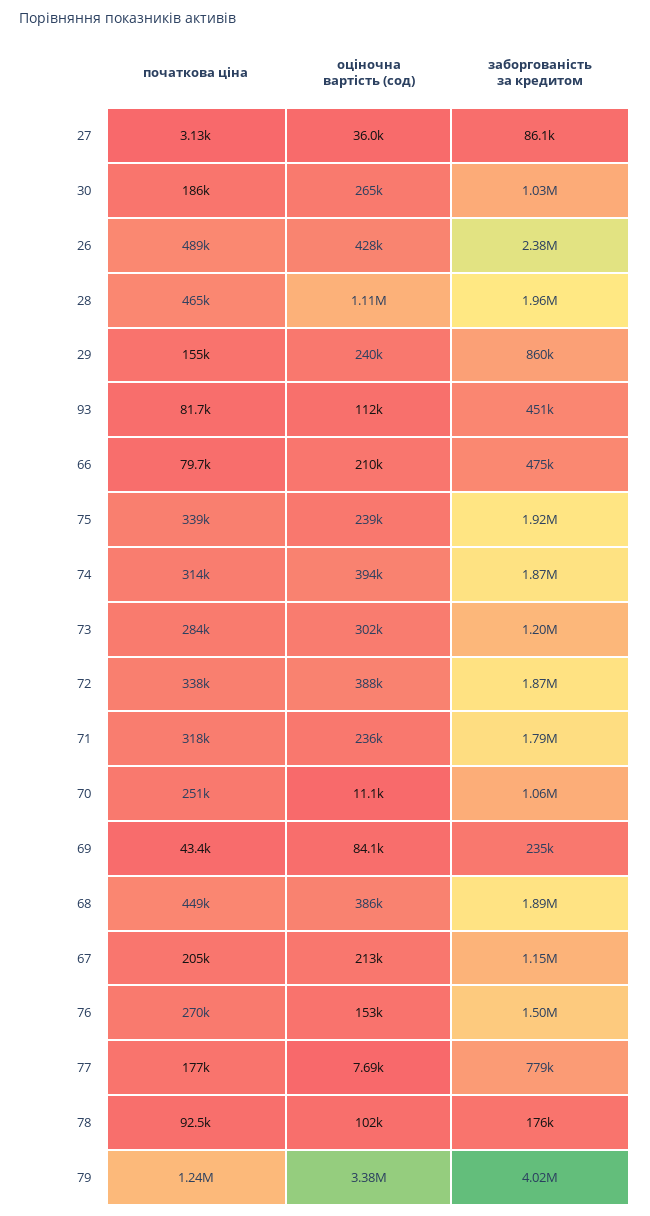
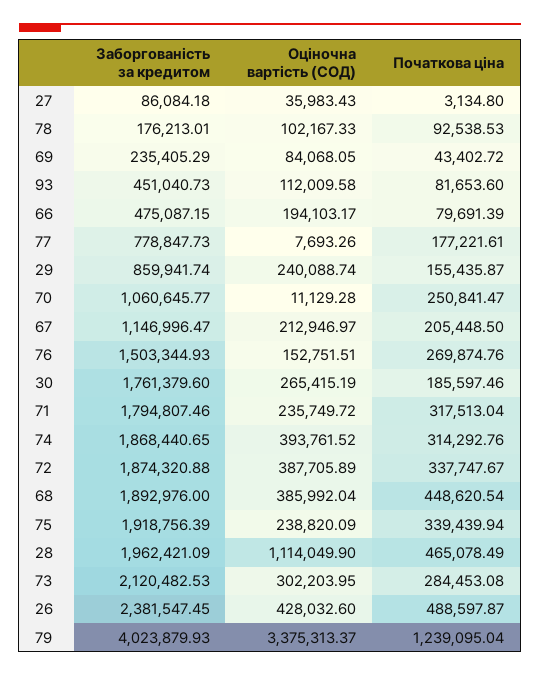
заборгованість за кредитом, 30: 1030000 -> 1761379.6
оціночна вартість (сод), 66: 210000 -> 194103.17
заборгованість за кредитом, 73: 1200000 -> 2120482.53

